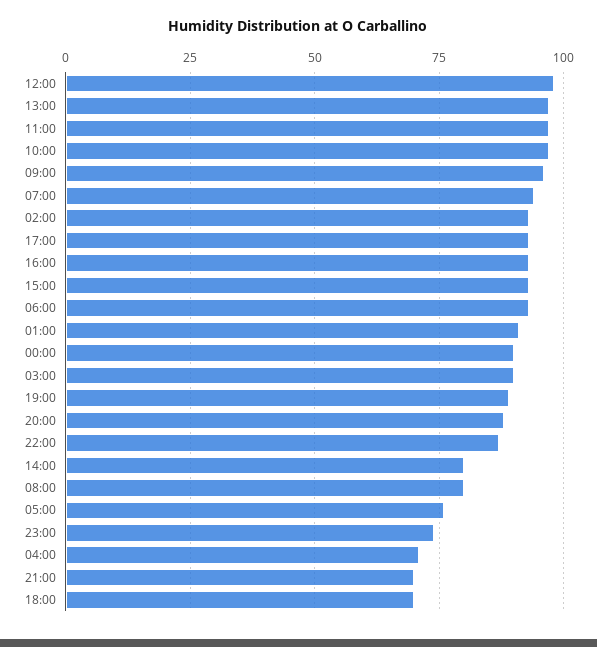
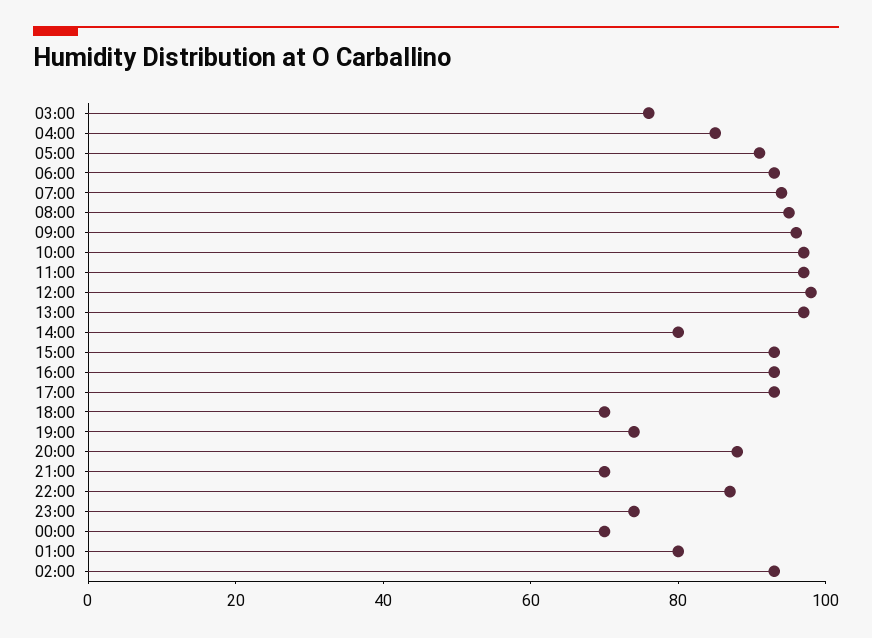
01:00: 90 -> 80
00:00: 90 -> 70
03:00: 90 -> 75
19:00: 90 -> 75
08:00: 80 -> 95
05:00: 75 -> 90
04:00: 70 -> 85

